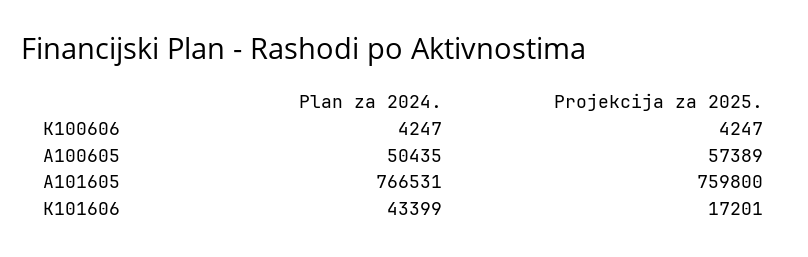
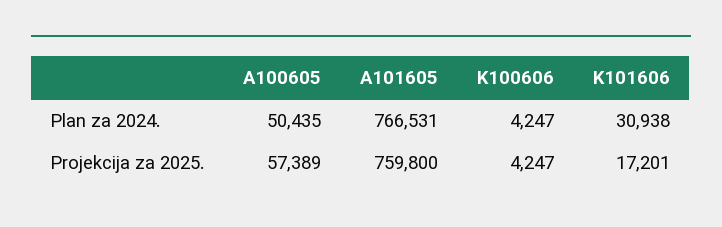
Plan za 2024., K101606: 43399 -> 30938

